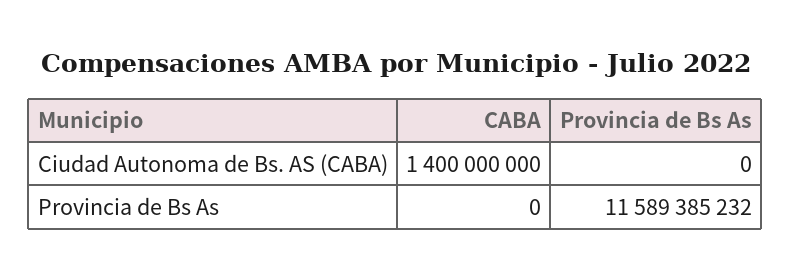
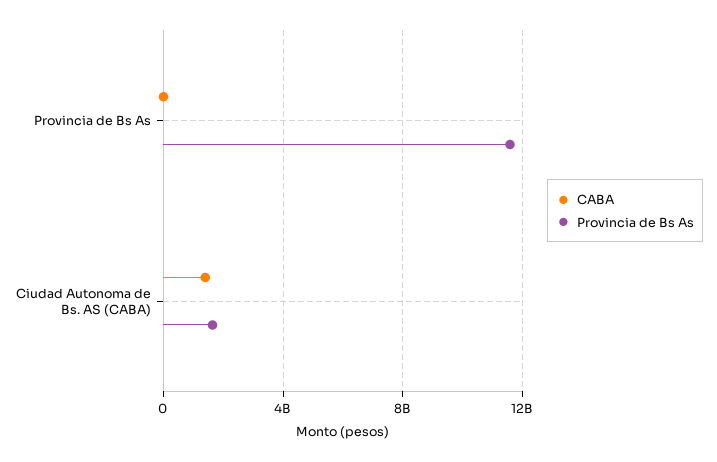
Provincia de Bs As, Ciudad Autonoma de Bs. AS (CABA): 0 -> 1500000000

